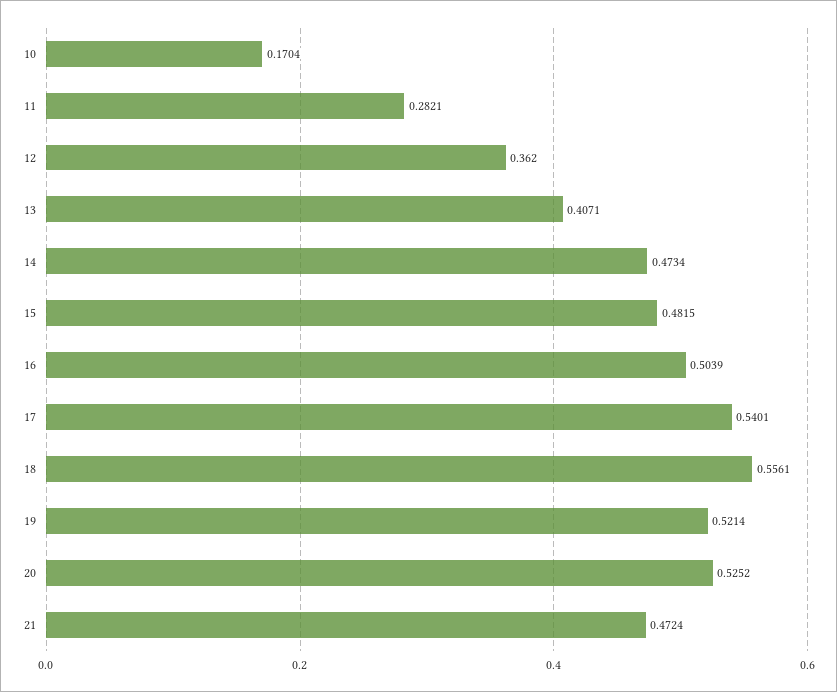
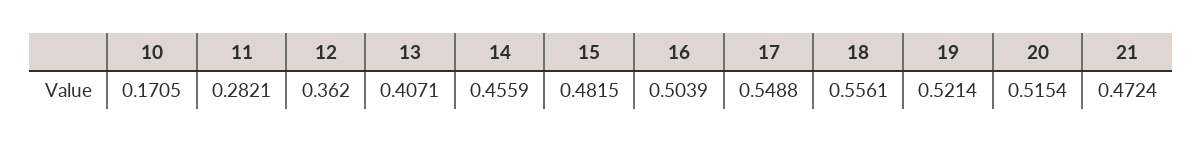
10: 0.1704 -> 0.1705
14: 0.4734 -> 0.4559
17: 0.5401 -> 0.5488
20: 0.5252 -> 0.5154

